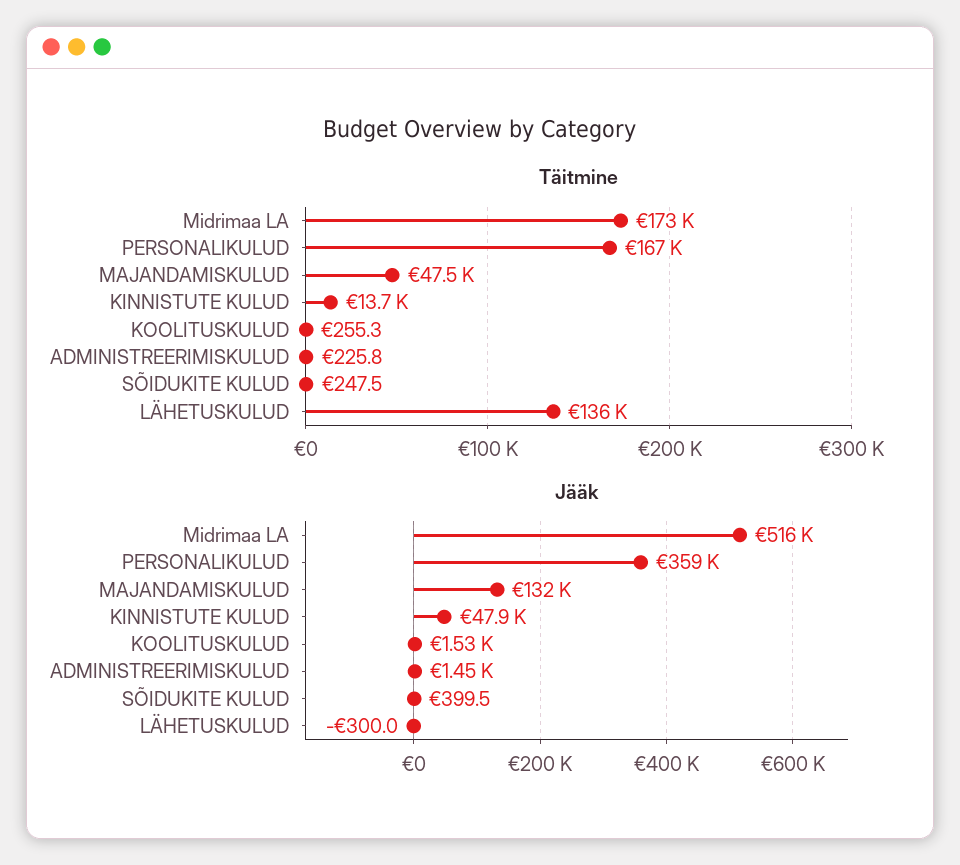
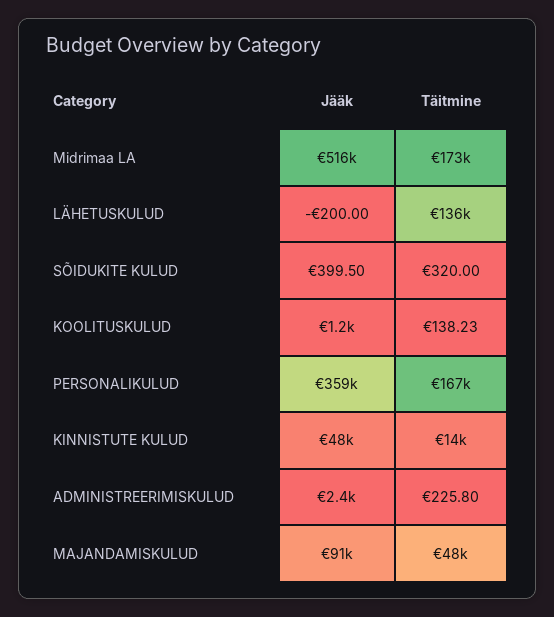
Täitmine, KOOLITUSKULUD: 255.3 -> 138.23
Täitmine, SÕIDUKITE KULUD: 247.5 -> 320
Jääk, MAJANDAMISKULUD: 132000 -> 91000
Jääk, KOOLITUSKULUD: 1530 -> 1200
Jääk, ADMINISTREERIMISKULUD: 1450 -> 2400
Jääk, LÄHETUSKULUD: -300 -> -200

